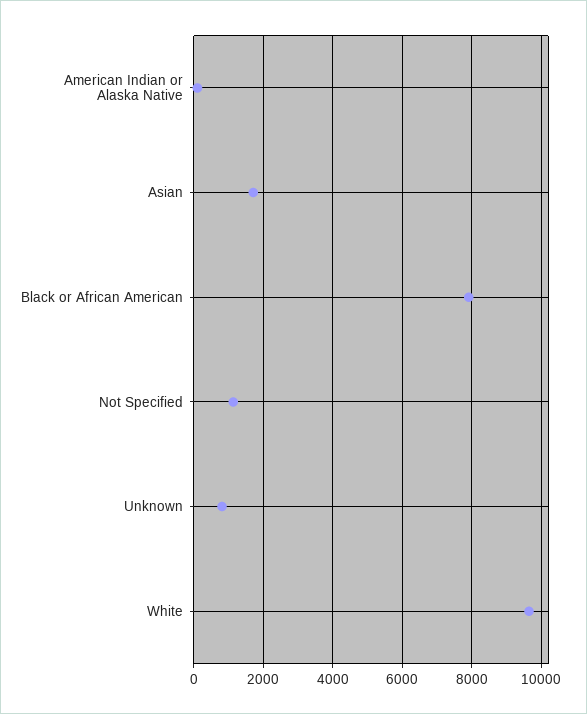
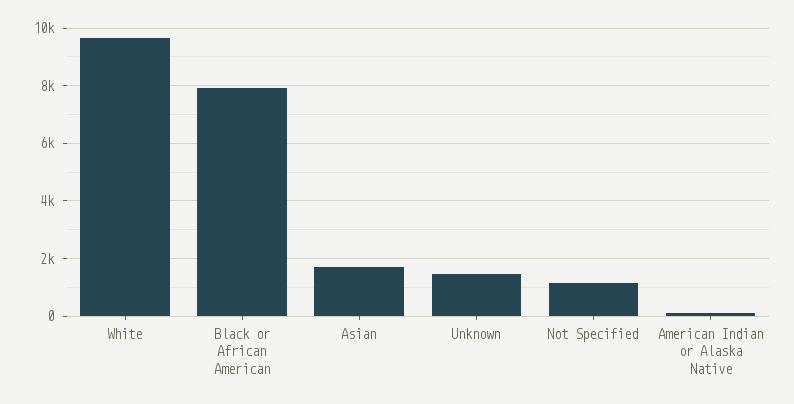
Unknown: 800 -> 1500

